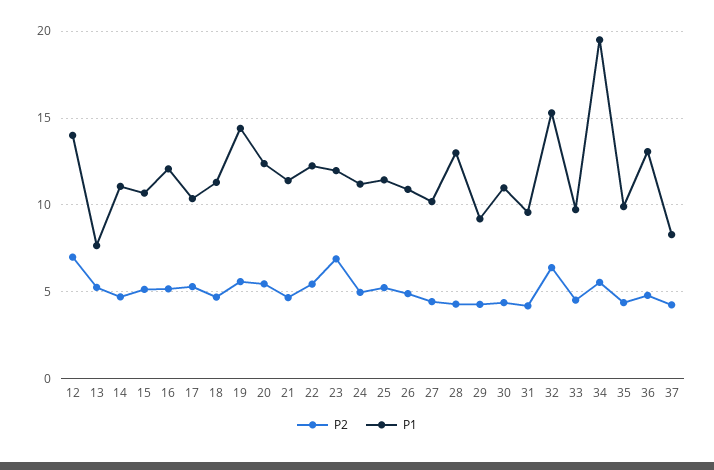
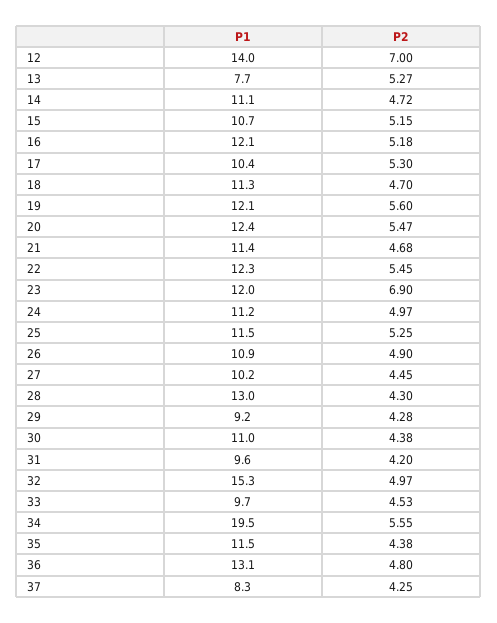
P1, 19: 14.5 -> 12.1
P2, 32: 6.5 -> 4.97
P1, 35: 10 -> 11.5

